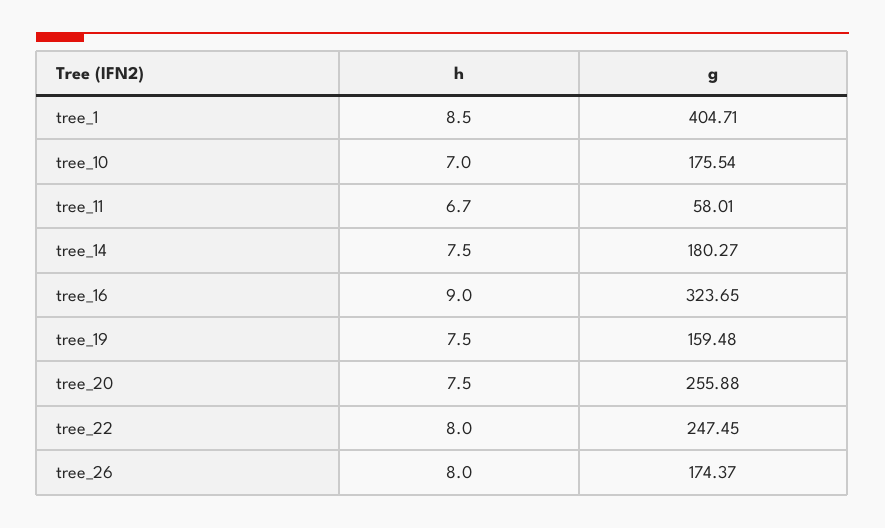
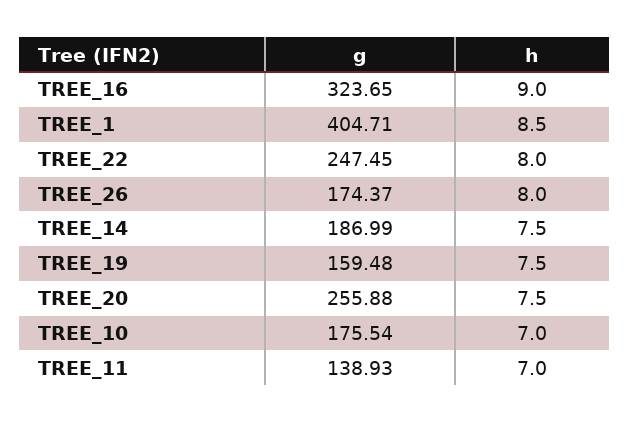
h, tree_11: 6.7 -> 7
g, tree_11: 58.01 -> 138.93
g, tree_14: 180.27 -> 186.99

